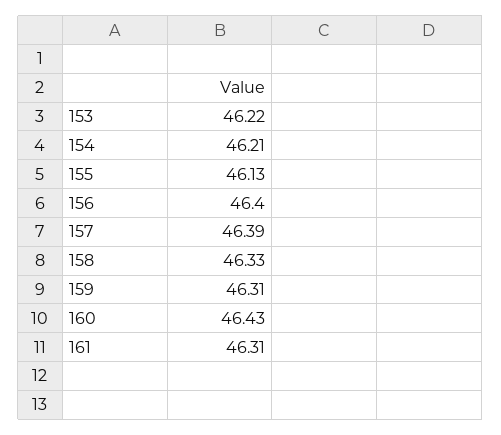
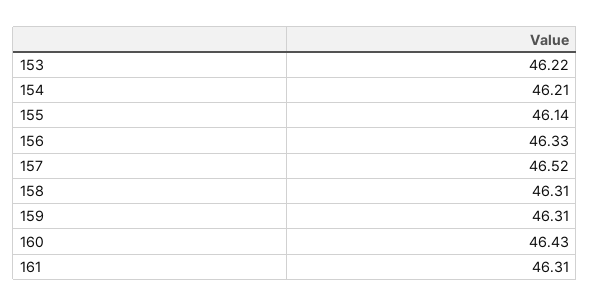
155: 46.13 -> 46.14
156: 46.4 -> 46.33
157: 46.39 -> 46.52
158: 46.33 -> 46.31

